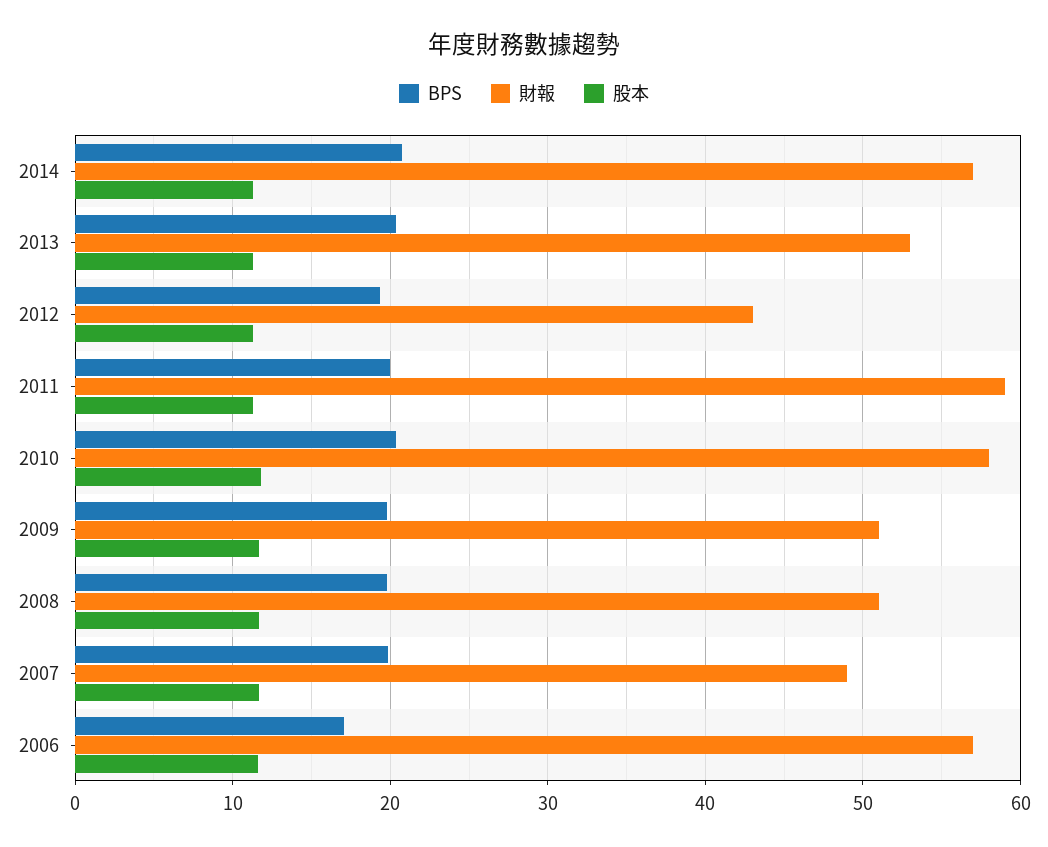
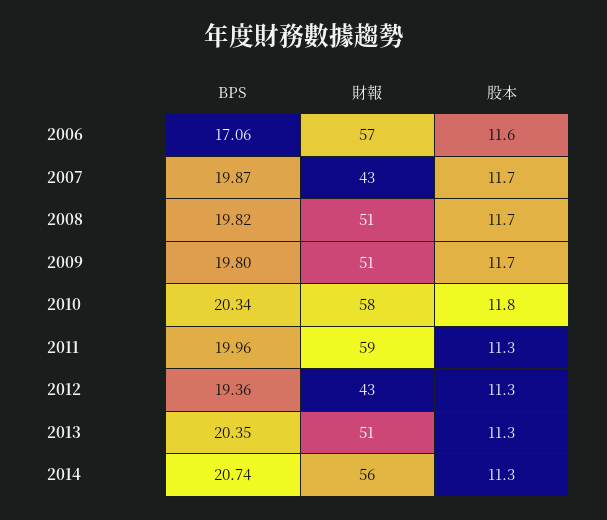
財報, 2014: 57 -> 56
財報, 2013: 53 -> 51
財報, 2007: 49 -> 43

